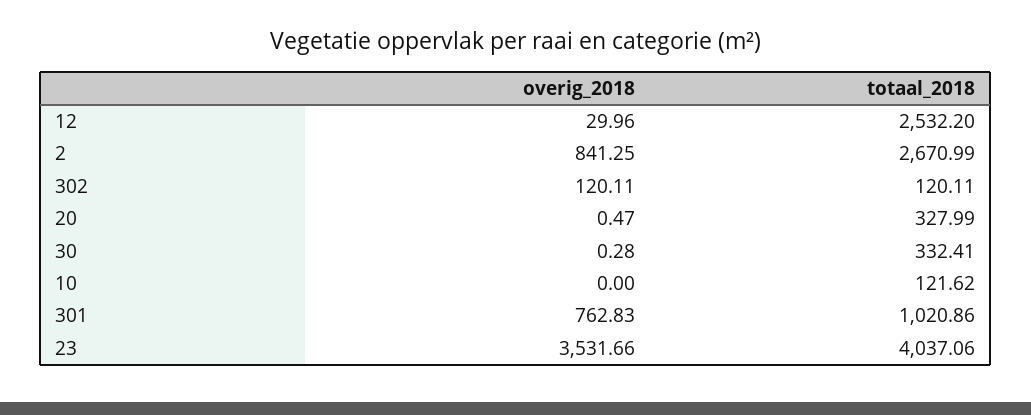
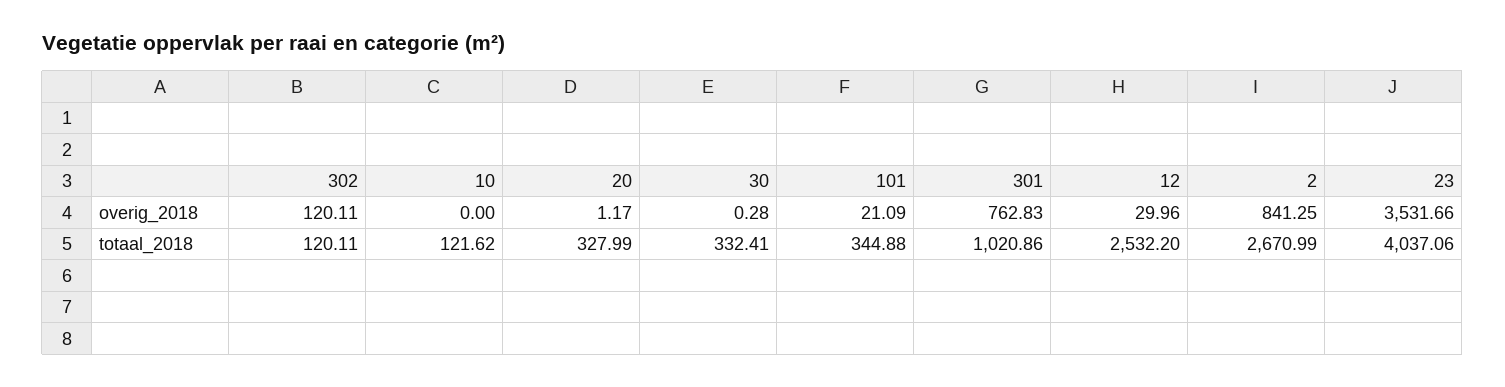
overig_2018, 20: 0.47 -> 1.17
overig_2018, 101: none -> 21.09
totaal_2018, 101: none -> 344.88

